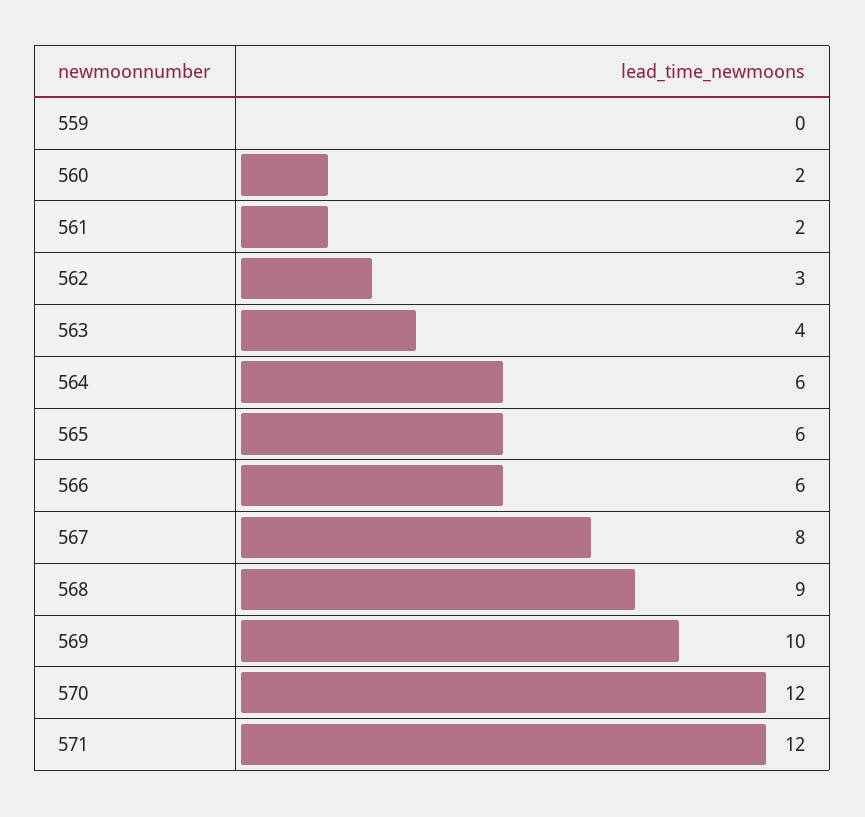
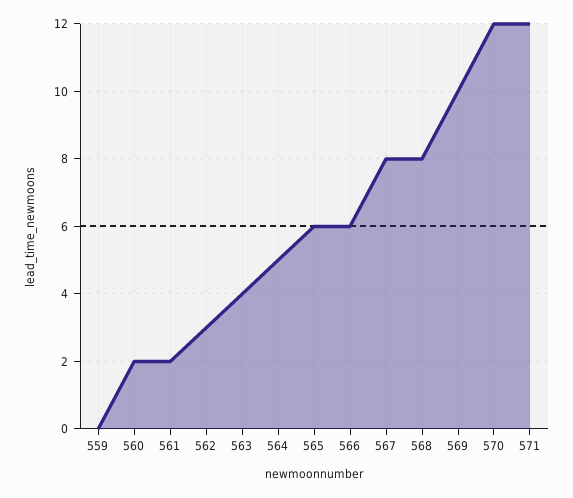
564: 6 -> 5
568: 9 -> 8

